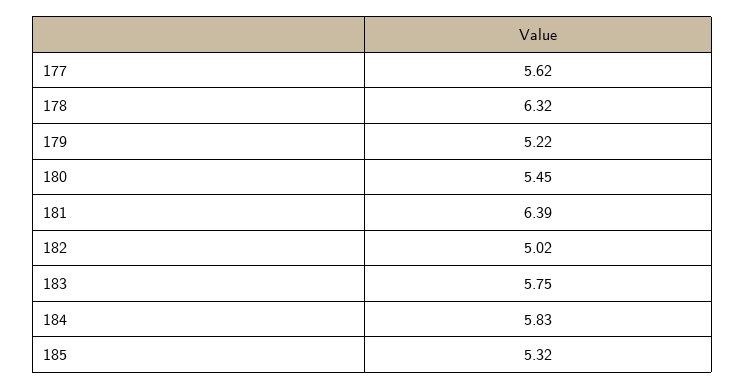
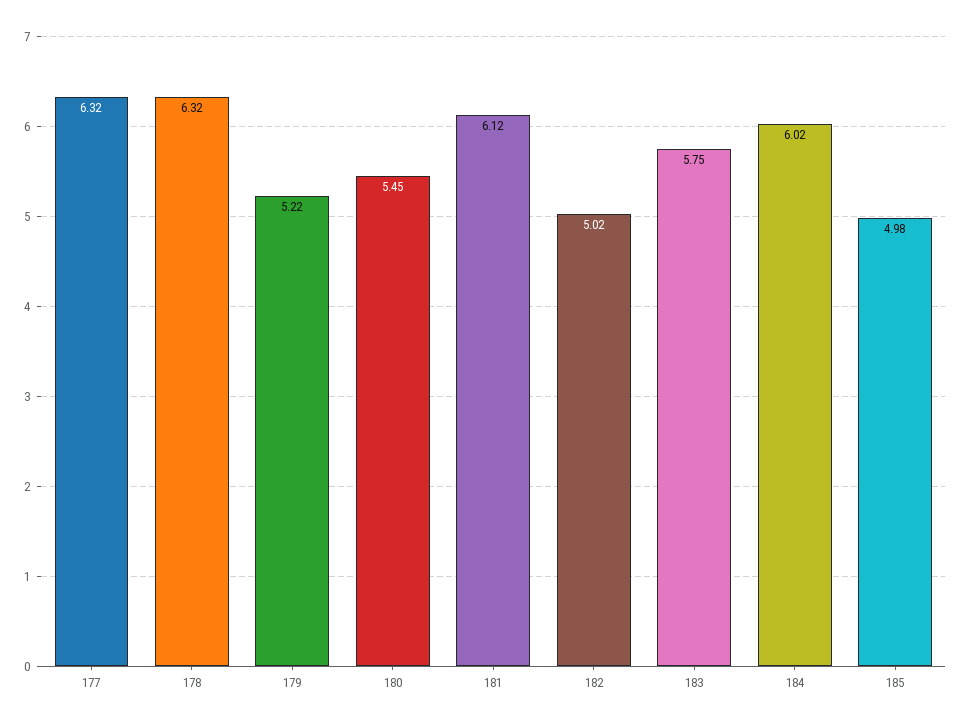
177: 5.62 -> 6.32
181: 6.39 -> 6.12
184: 5.83 -> 6.02
185: 5.32 -> 4.98

